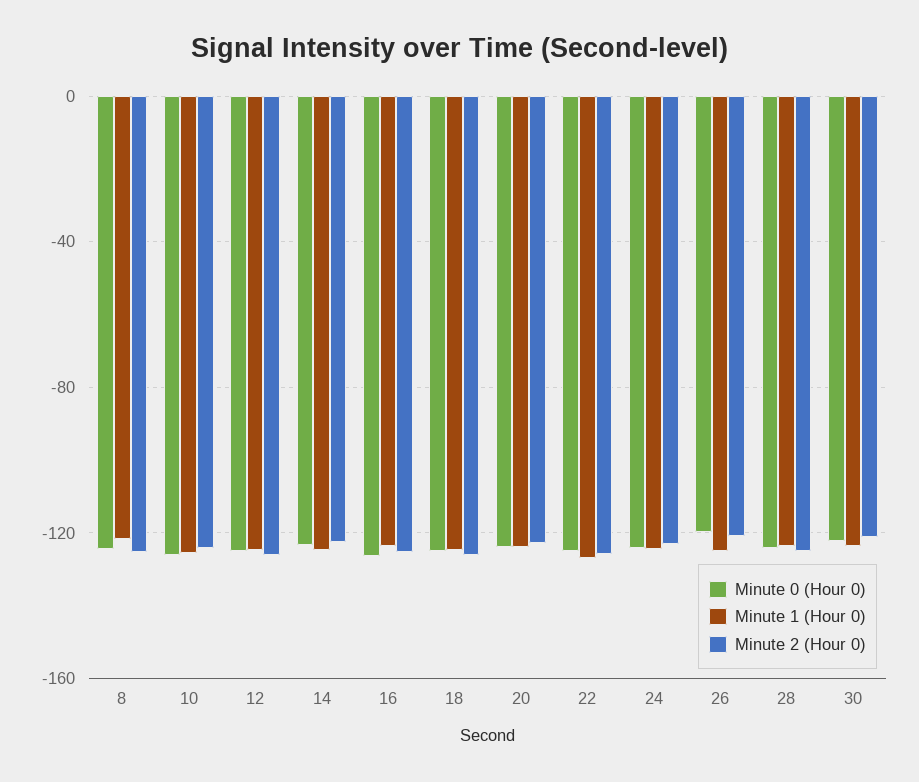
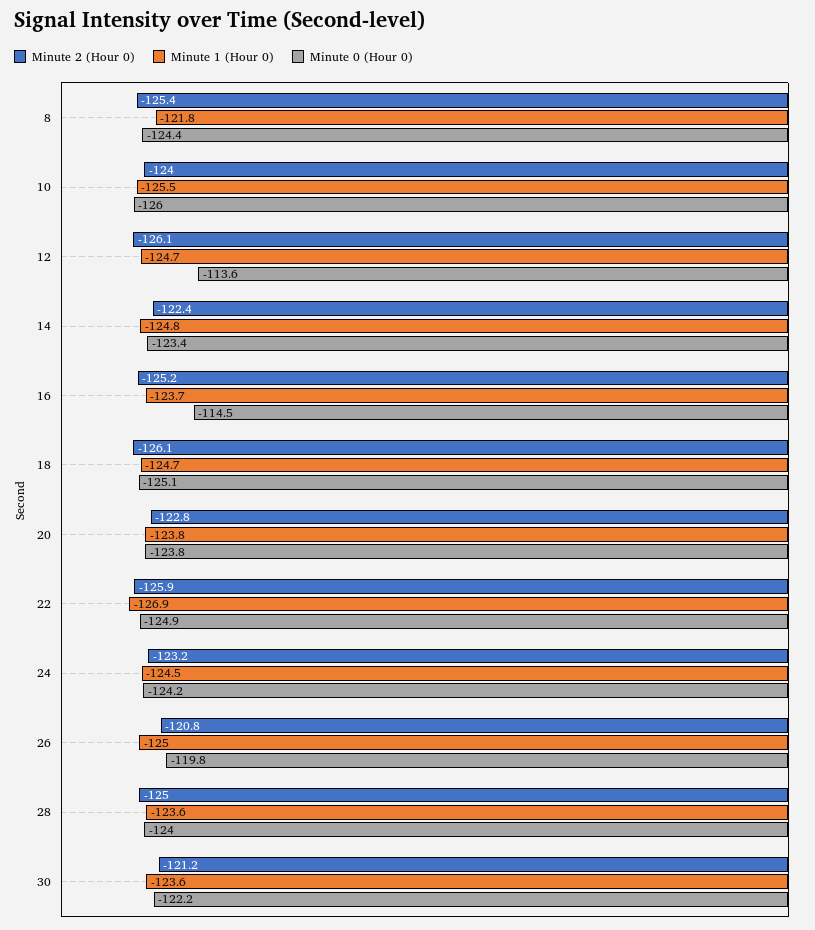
Minute 0 (Hour 0), 12: -125 -> -113.6
Minute 0 (Hour 0), 16: -125 -> -114.5

